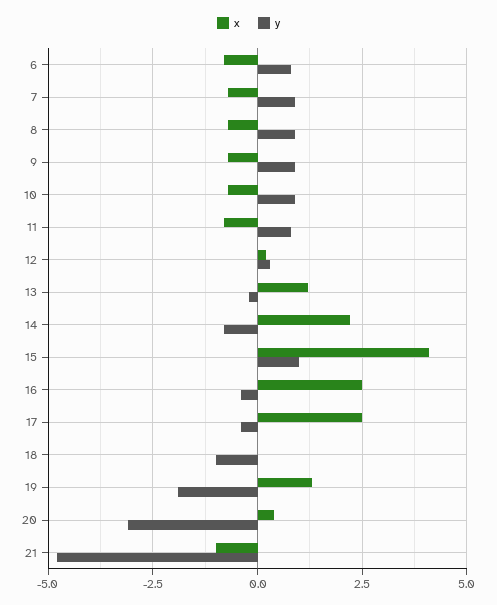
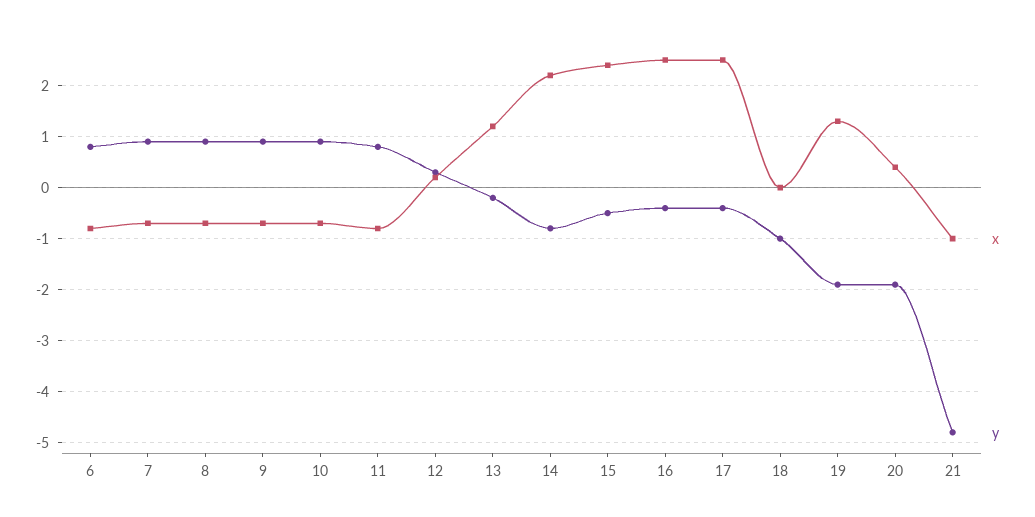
x, 15: 4 -> 2.5
y, 15: 1 -> -0.5
y, 20: -3 -> -2

